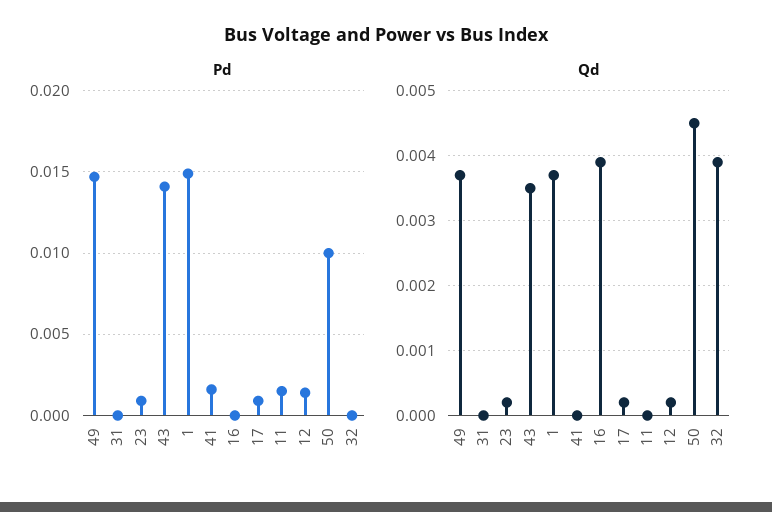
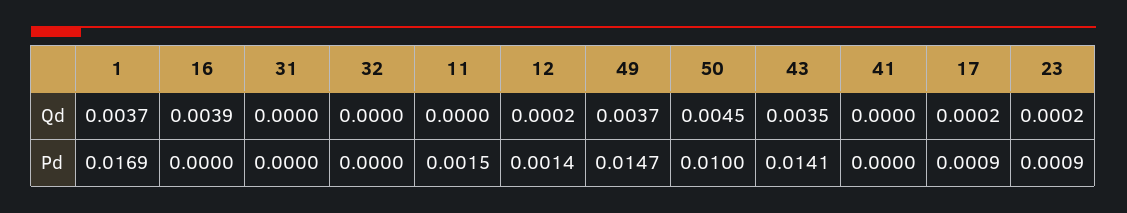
Pd, 1: 0.015 -> 0.0169
Pd, 41: 0.0015 -> 0
Qd, 32: 0.0039 -> 0

